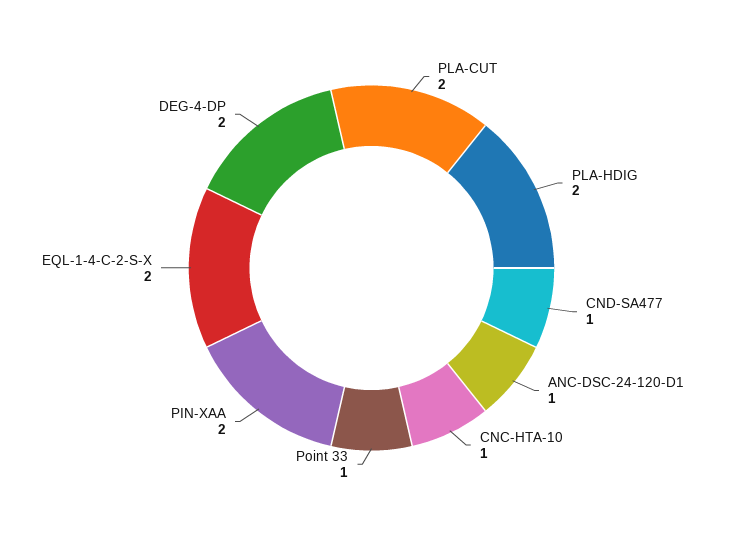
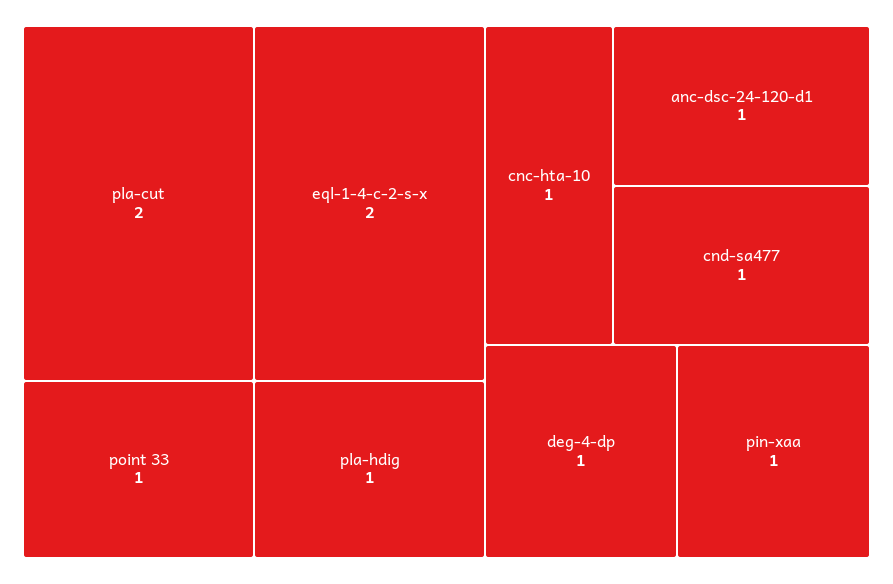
PLA-HDIG: 2 -> 1
PIN-XAA: 2 -> 1
DEG-4-DP: 2 -> 1

